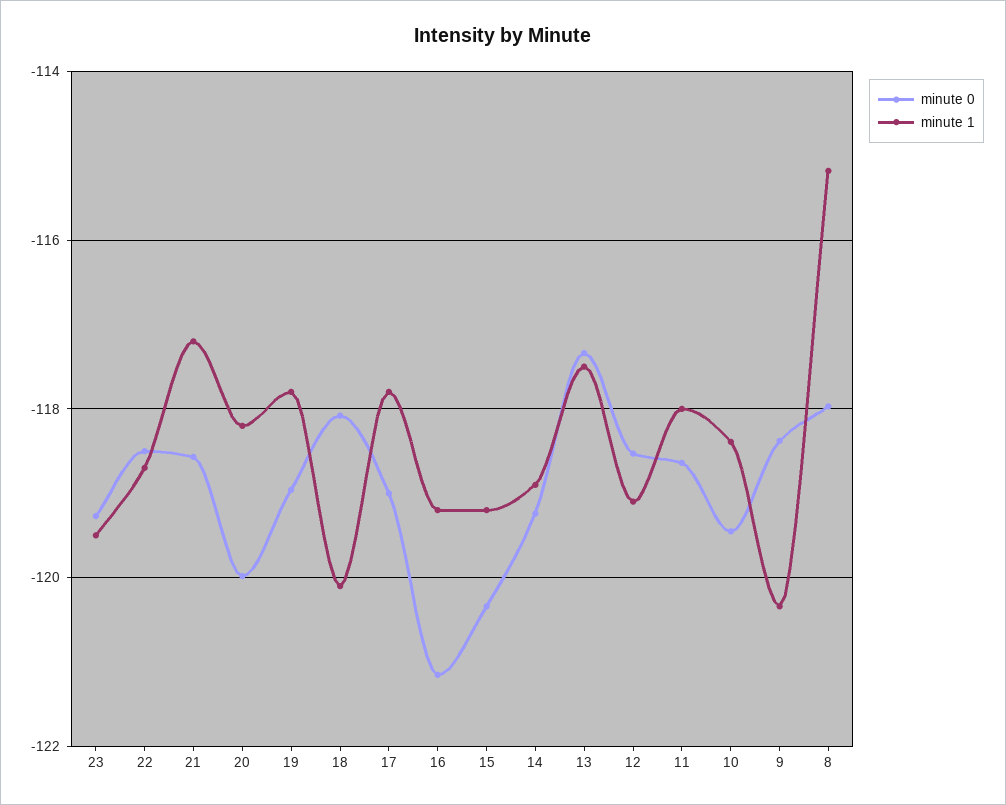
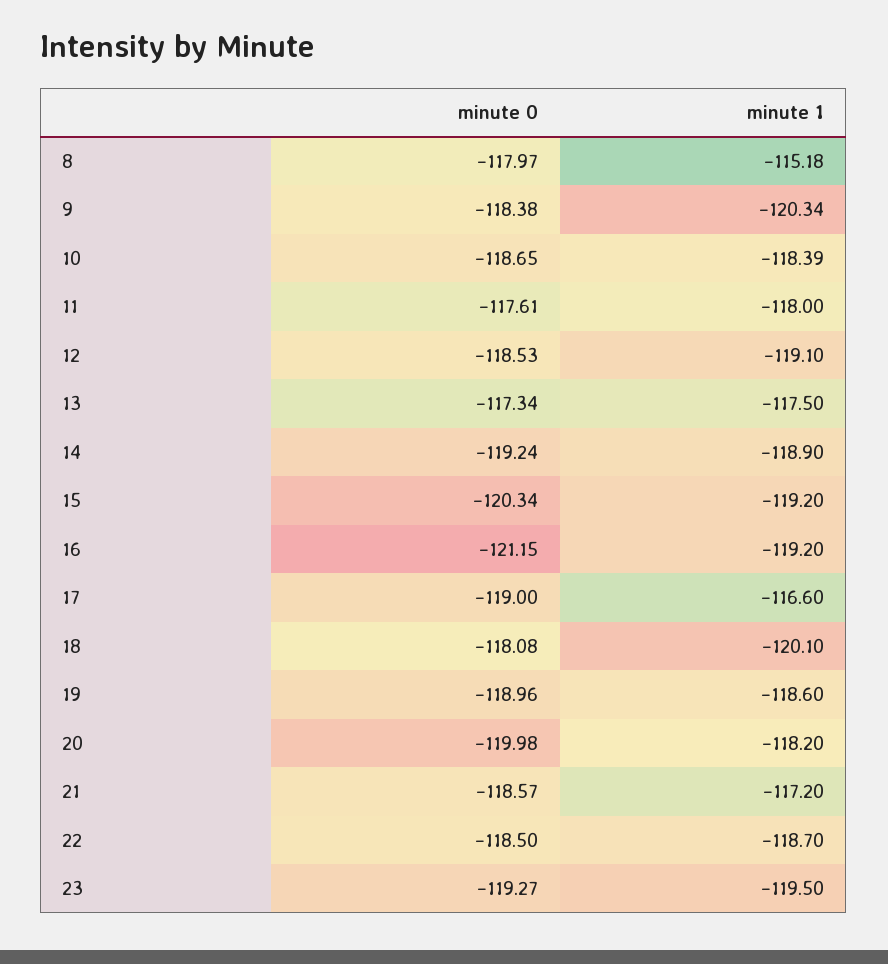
minute 1, 19: -117.8 -> -118.6
minute 1, 17: -117.8 -> -116.6
minute 0, 11: -118.6 -> -117.61
minute 0, 10: -119.4 -> -118.65

